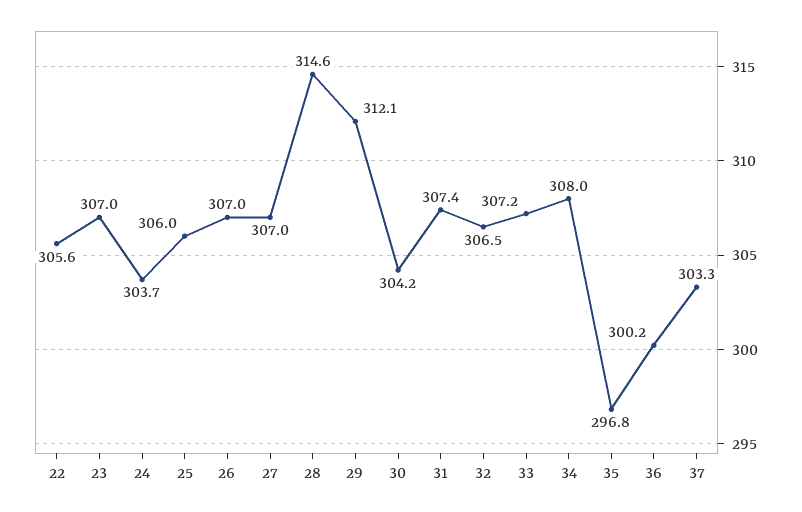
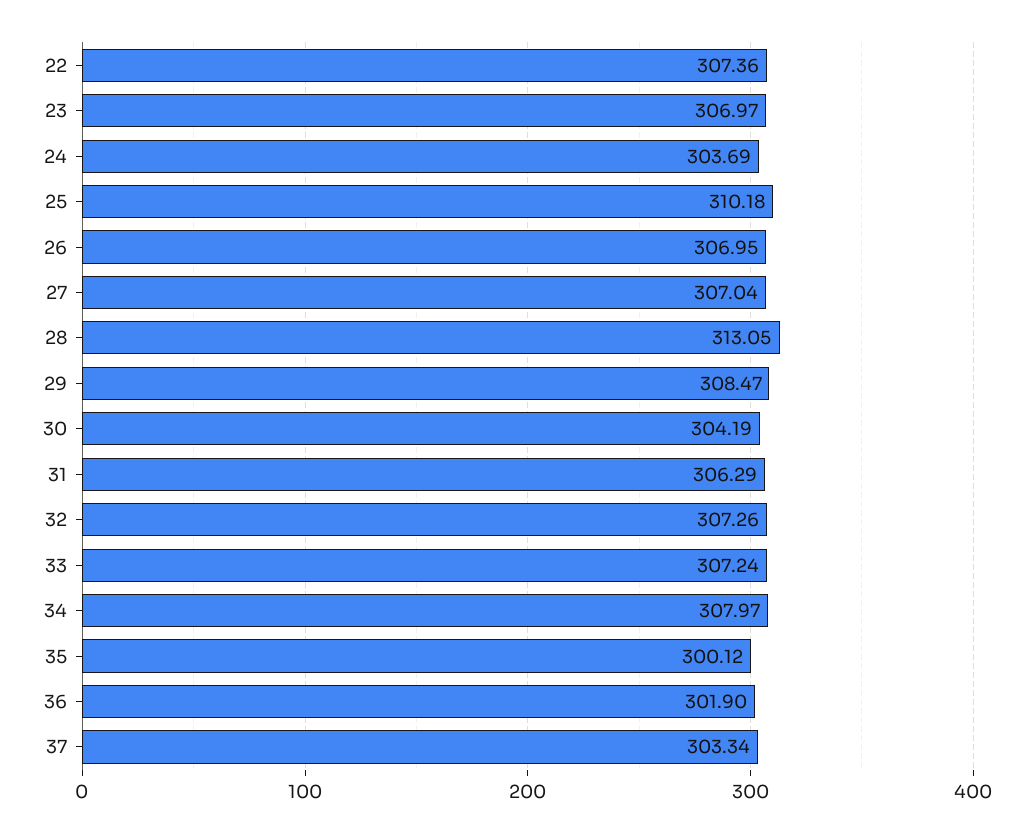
22: 305.6 -> 307.36
25: 306 -> 310.18
28: 314.6 -> 313.05
29: 312.1 -> 308.47
31: 307.4 -> 306.29
32: 306.5 -> 307.26
35: 296.8 -> 300.12
36: 300.2 -> 301.9

